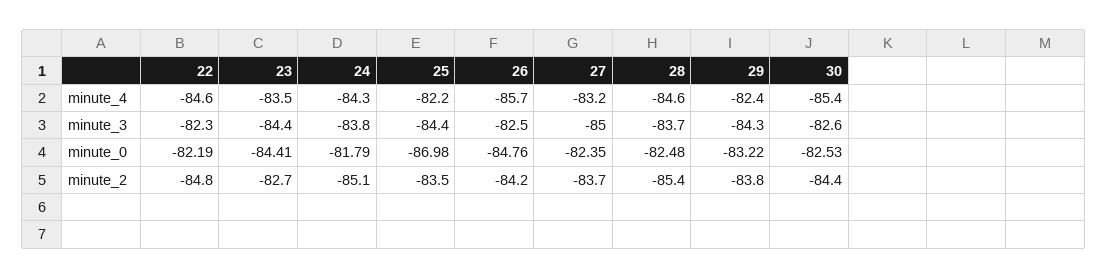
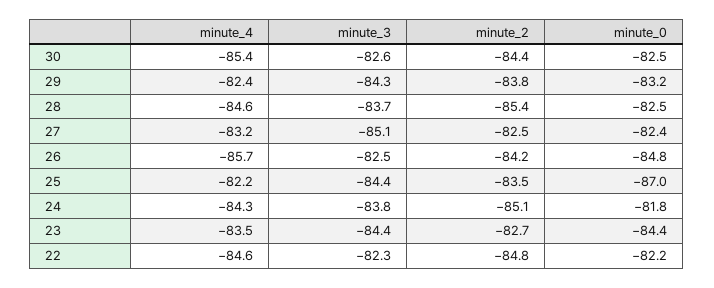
27, minute_3: -85 -> -85.1
27, minute_2: -83.7 -> -82.5

